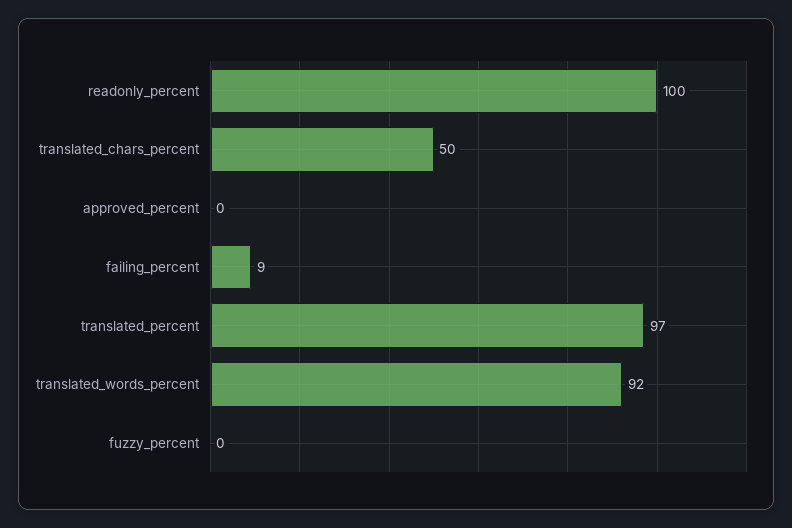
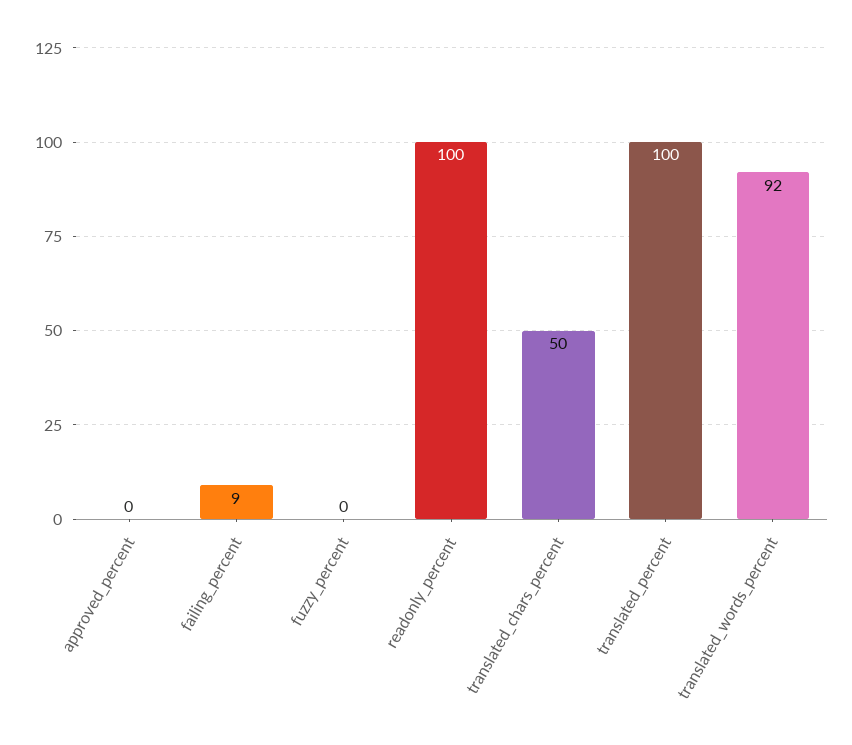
translated_percent: 97 -> 100

